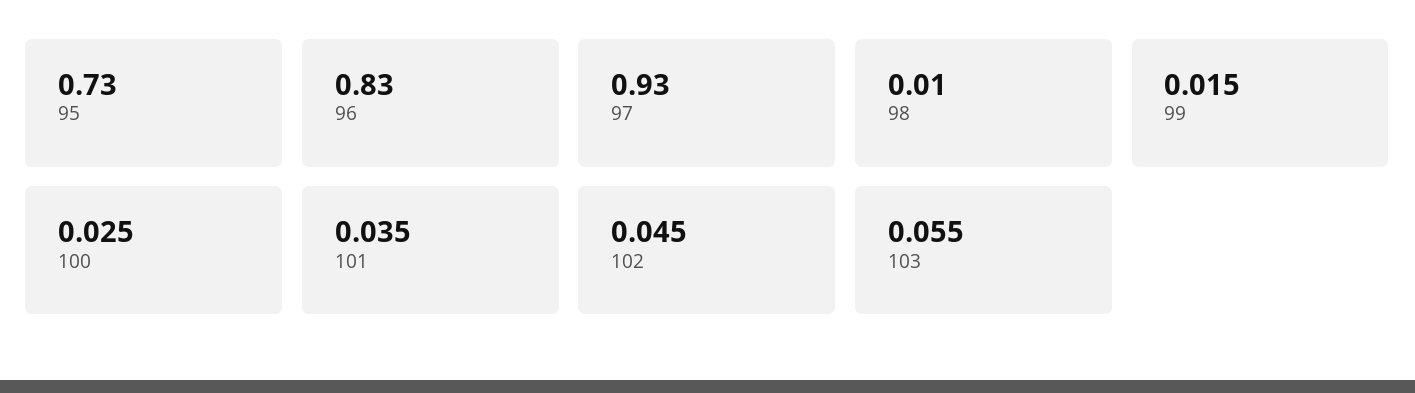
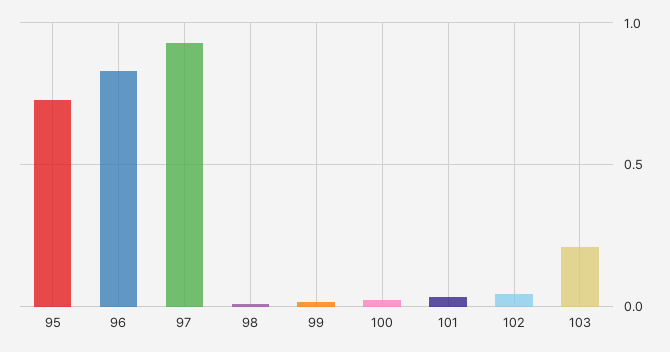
103: 0.055 -> 0.2

